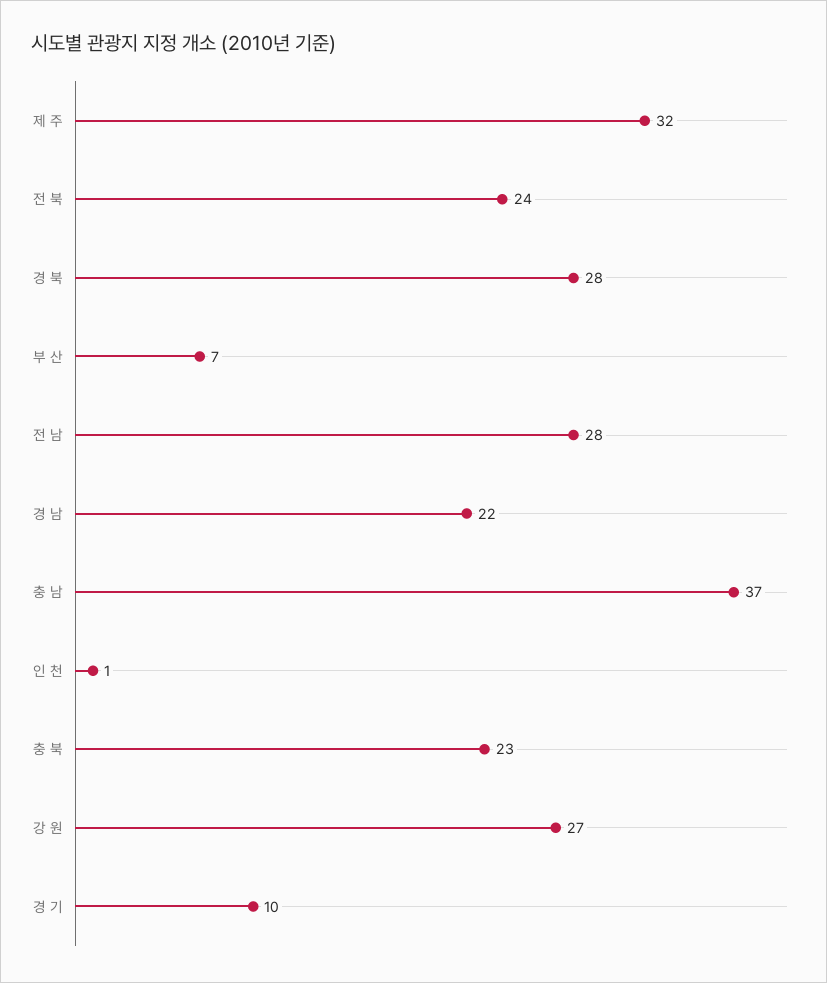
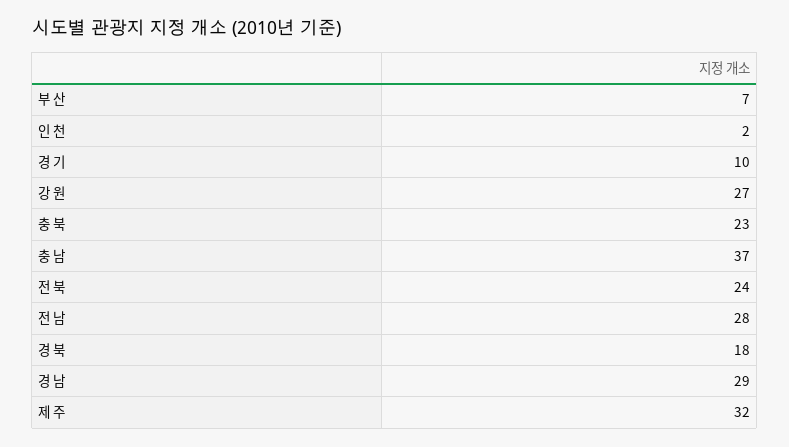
경 북: 28 -> 18
경 남: 22 -> 29
인 천: 1 -> 2

